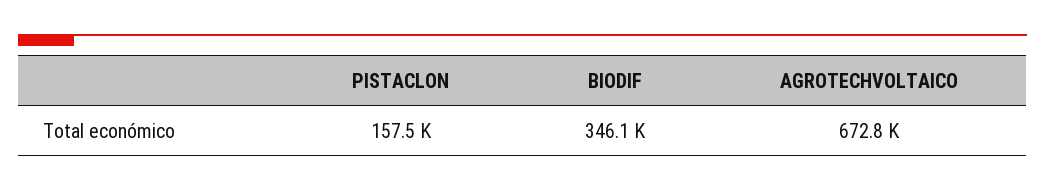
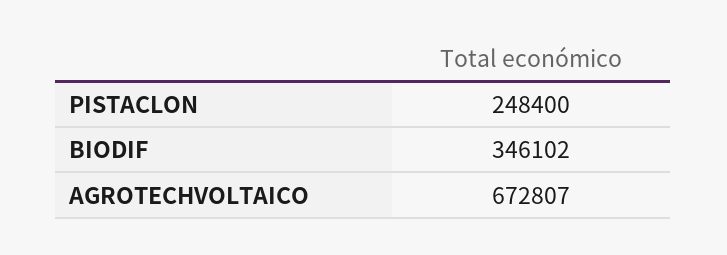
PISTACLON: 157500 -> 248400

